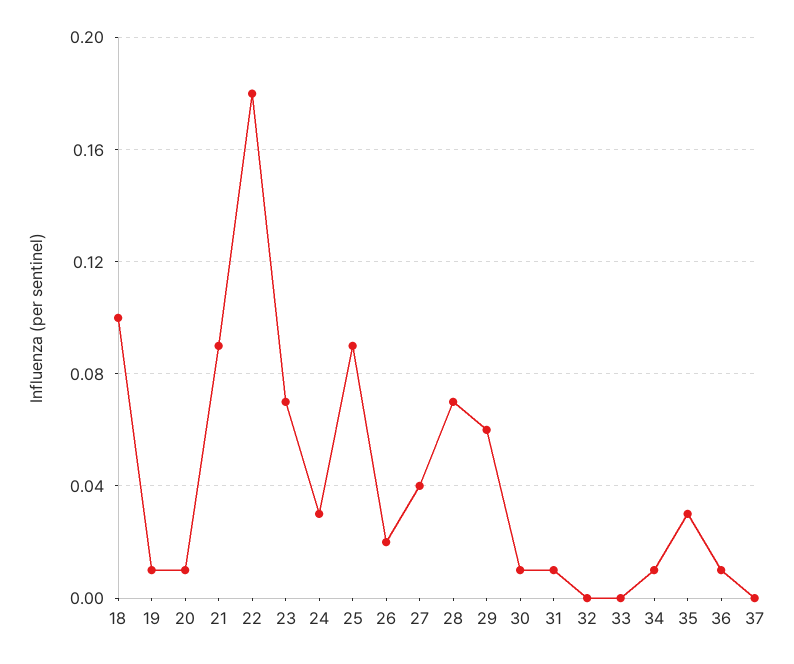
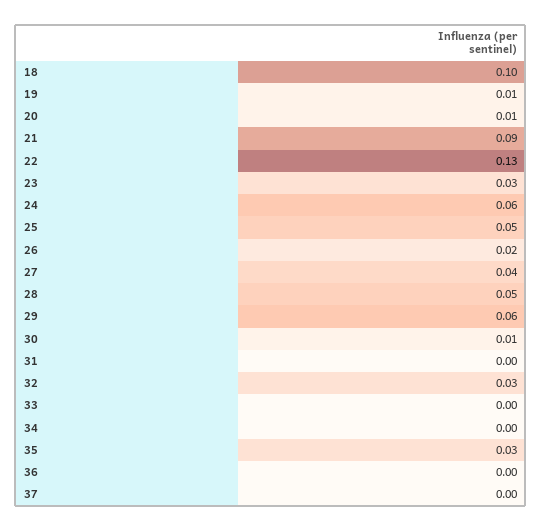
22: 0.18 -> 0.13
23: 0.07 -> 0.03
24: 0.03 -> 0.06
25: 0.09 -> 0.05
28: 0.07 -> 0.05
31: 0.01 -> 0
32: 0 -> 0.03
34: 0.01 -> 0
36: 0.01 -> 0

